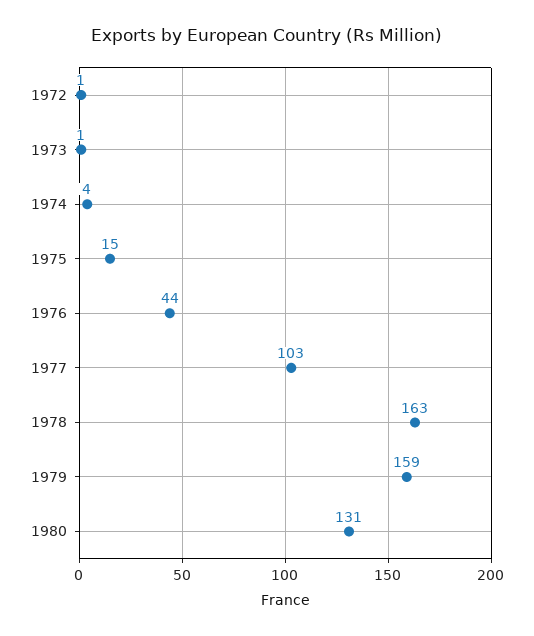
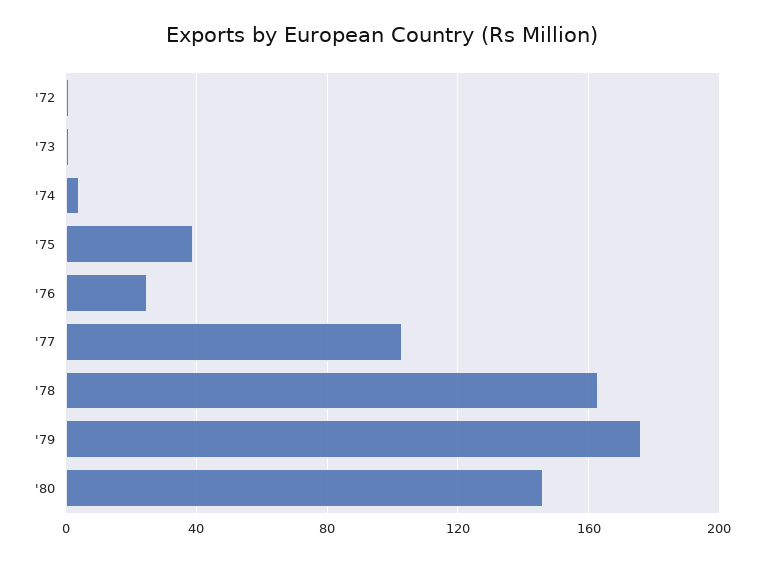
1975: 15 -> 40
1976: 44 -> 25
1979: 159 -> 175
1980: 131 -> 145

